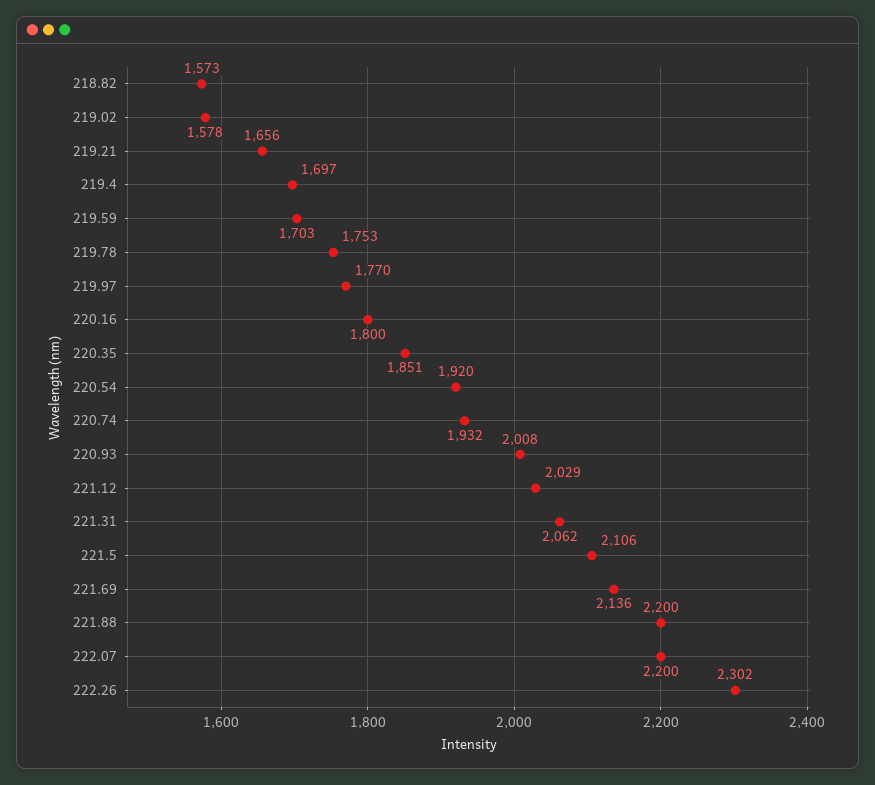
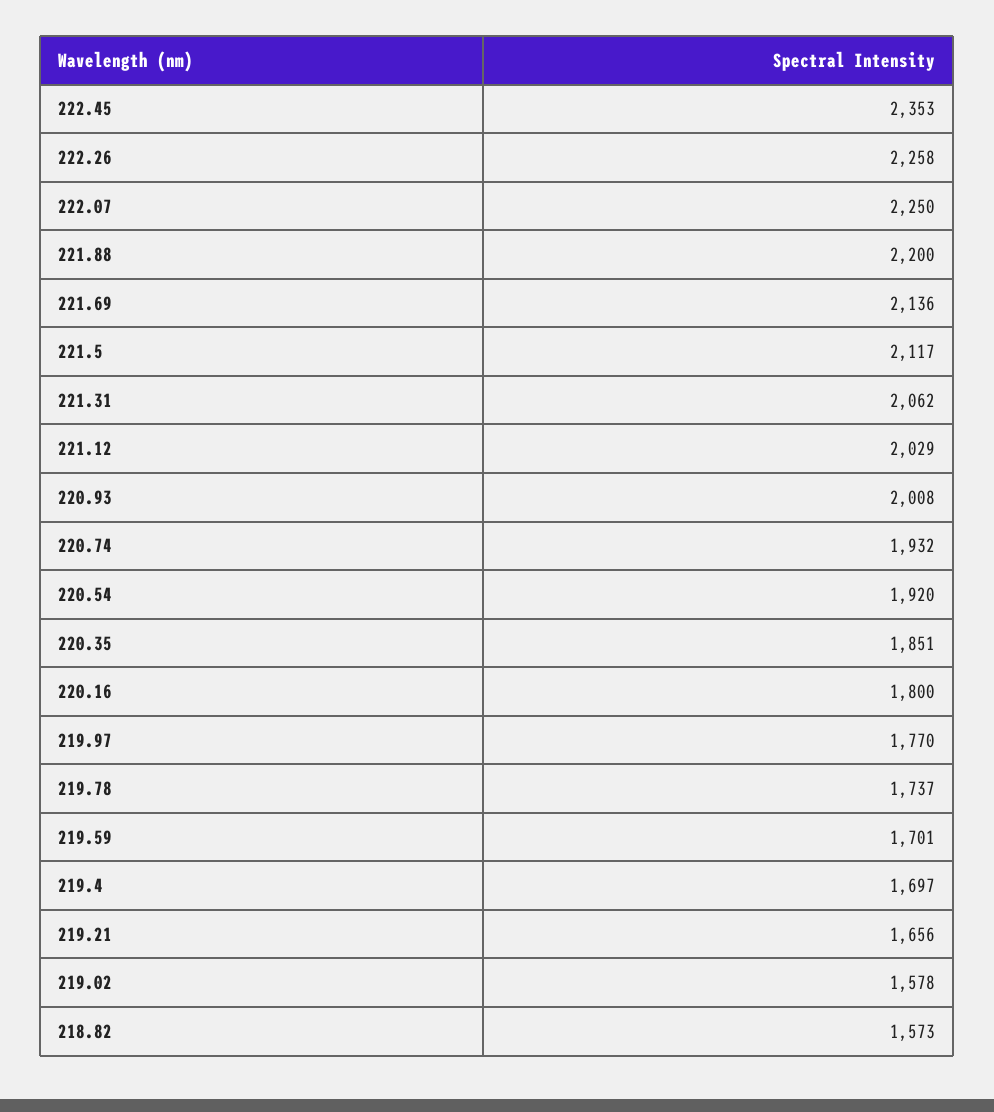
219.59: 1703 -> 1701
219.78: 1753 -> 1737
221.5: 2106 -> 2117
222.07: 2200 -> 2250
222.26: 2302 -> 2258
222.45: none -> 2353

